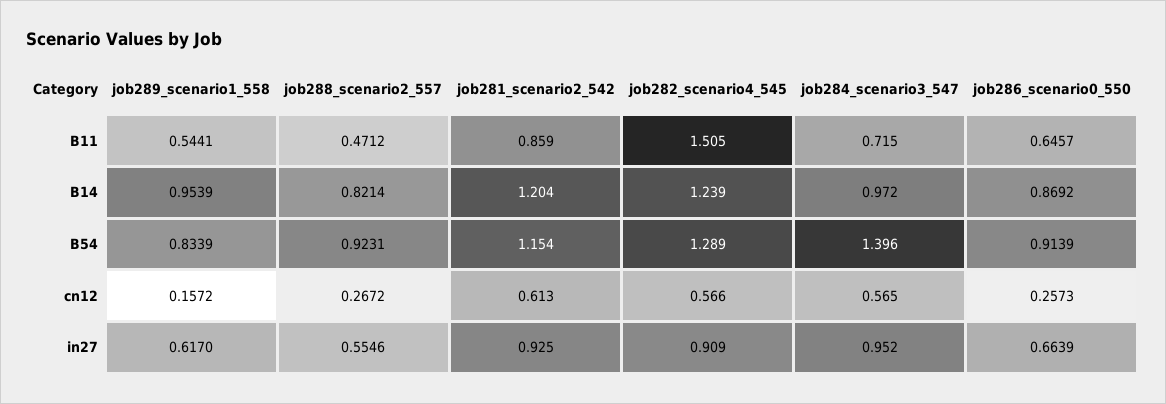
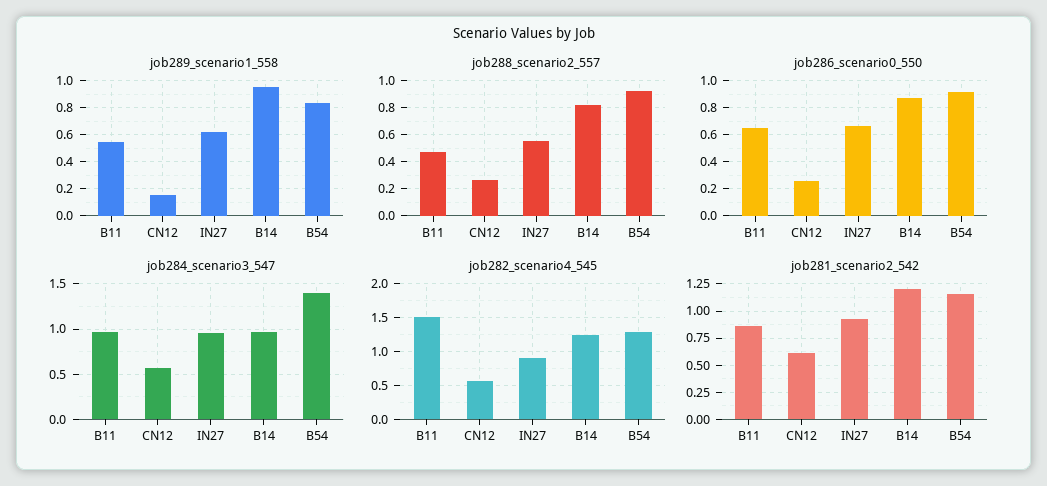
job284_scenario3_547, B11: 0.715 -> 1

